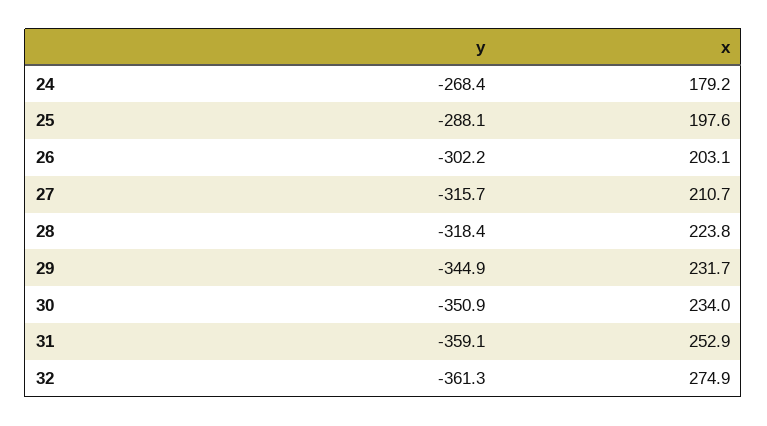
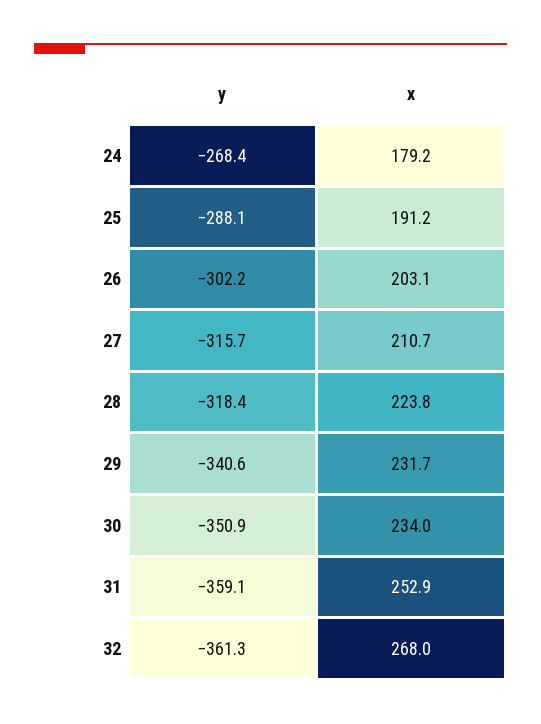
x, 25: 197.6 -> 191.2
y, 29: -344.9 -> -340.6
x, 32: 274.9 -> 268

